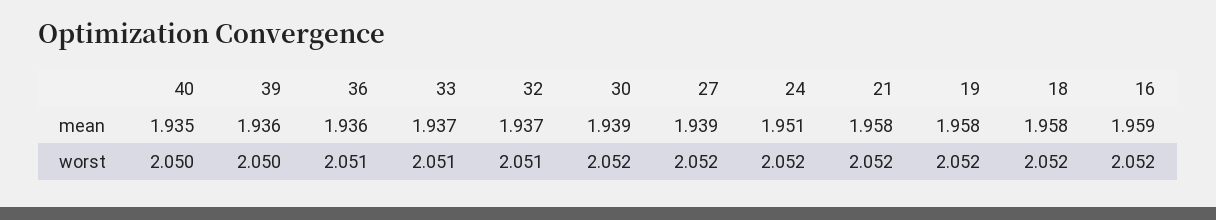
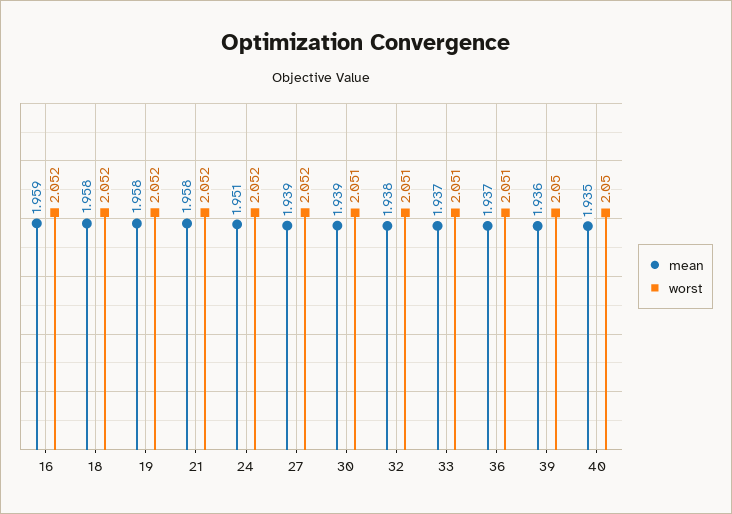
mean, 36: 1.936 -> 1.937
mean, 32: 1.937 -> 1.938
worst, 30: 2.052 -> 2.051

